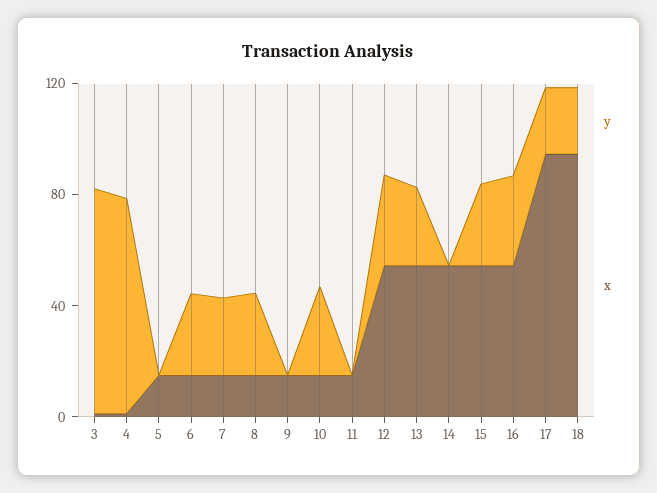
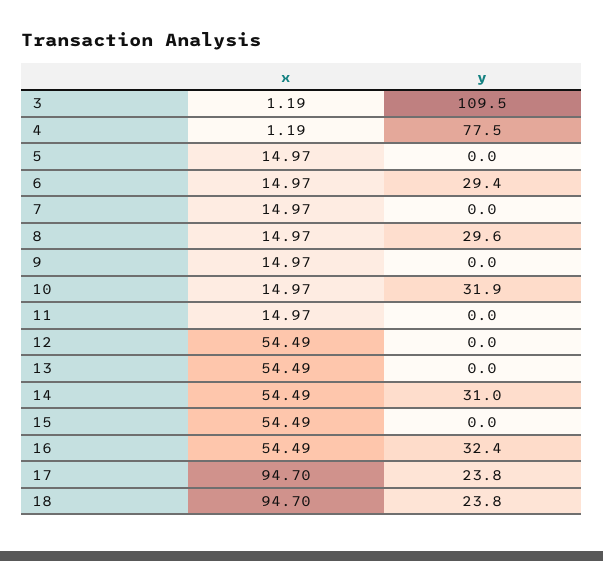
y, 3: 80 -> 109.5
y, 7: 30 -> 0
y, 12: 30 -> 0
y, 13: 30 -> 0
y, 14: 0 -> 31
y, 15: 30 -> 0

